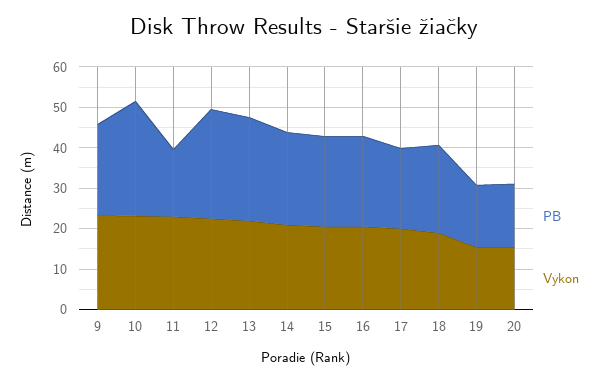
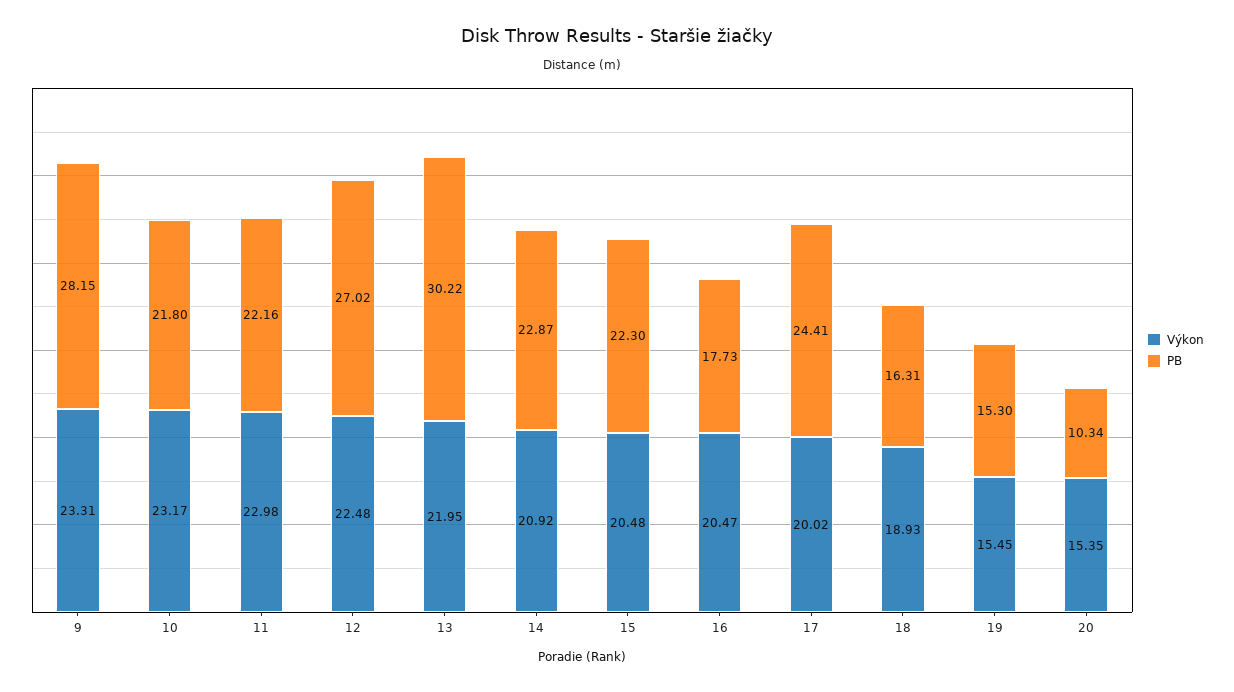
PB, 9: 22 -> 28.15
PB, 10: 28 -> 21.8
PB, 11: 16 -> 22.16
PB, 13: 26 -> 30.22
PB, 16: 22 -> 17.73
PB, 17: 20 -> 24.41
PB, 18: 22 -> 16.31
PB, 20: 16 -> 10.34

